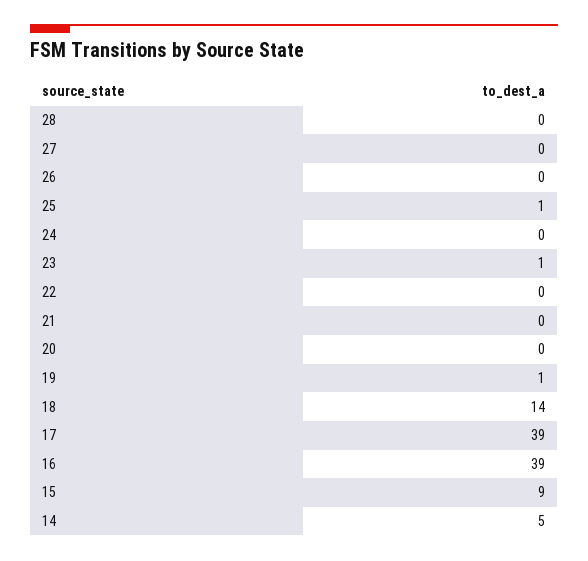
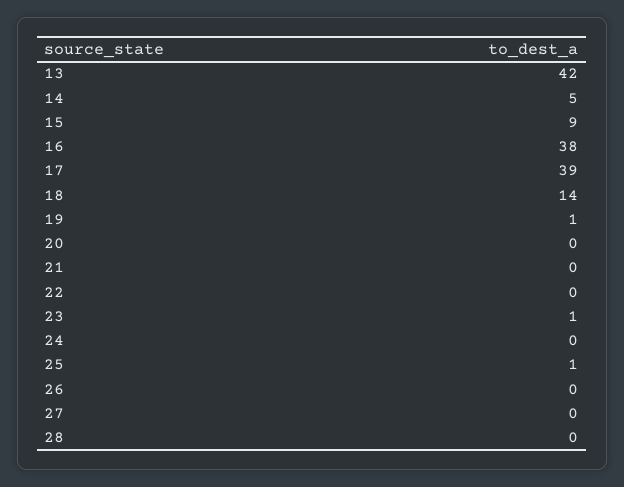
16: 39 -> 38
13: none -> 42

